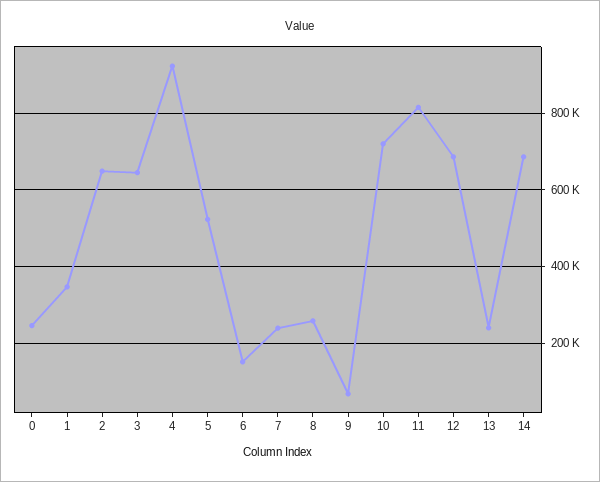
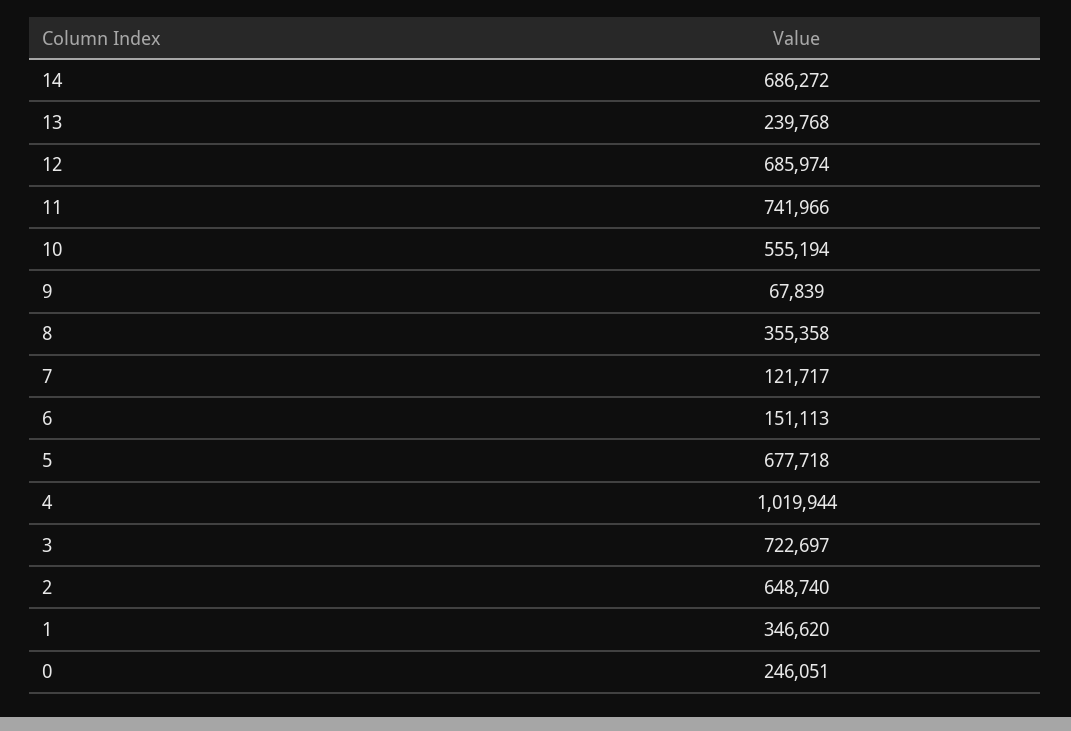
3: 640000 -> 722697
4: 920000 -> 1019944
5: 520000 -> 677718
7: 240000 -> 121717
8: 260000 -> 355358
10: 720000 -> 555194
11: 820000 -> 741966

